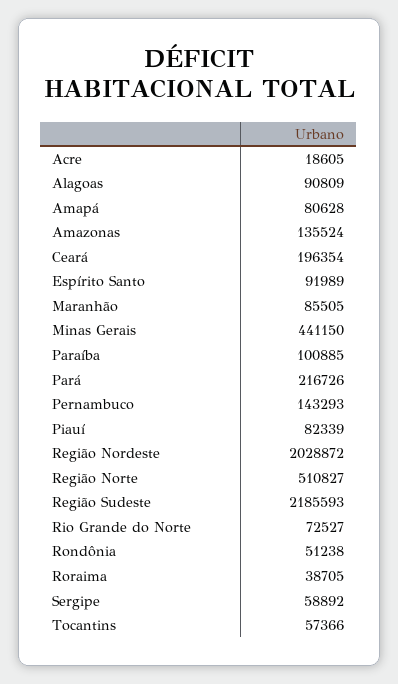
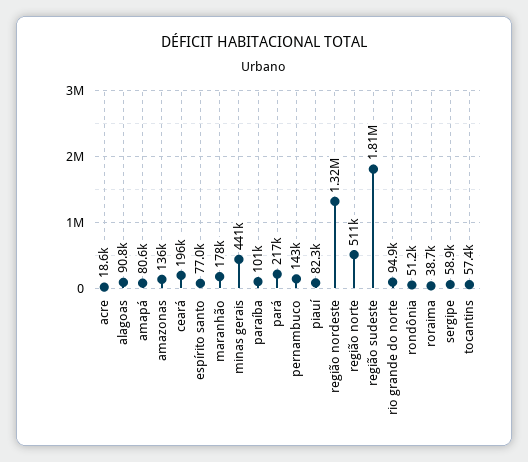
Espírito Santo: 91989 -> 77000
Maranhão: 85505 -> 178000
Região Nordeste: 2028872 -> 1320000
Região Sudeste: 2185593 -> 1810000
Rio Grande do Norte: 72527 -> 94900

